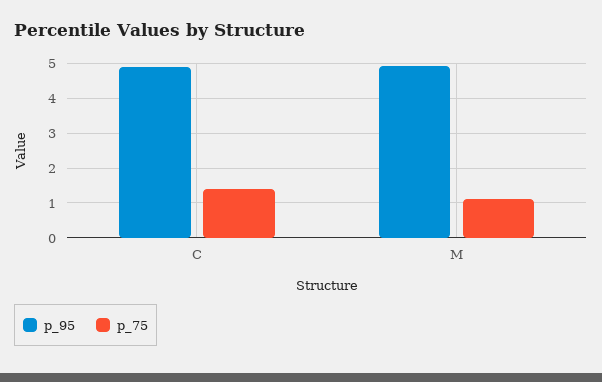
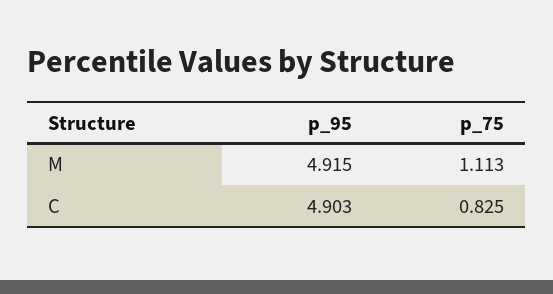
p_75, C: 1.4 -> 0.825

